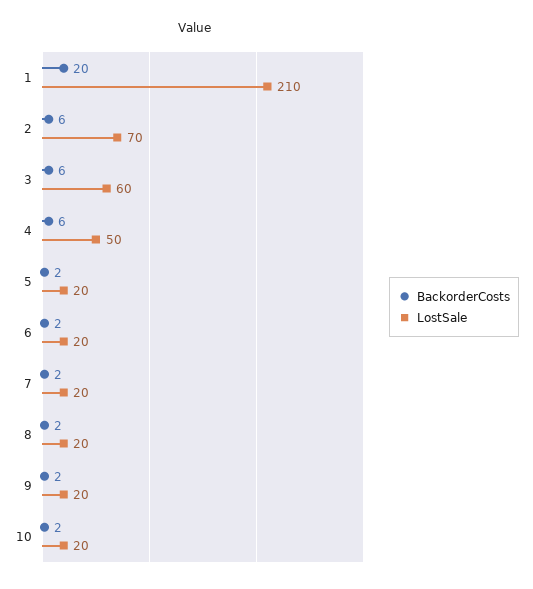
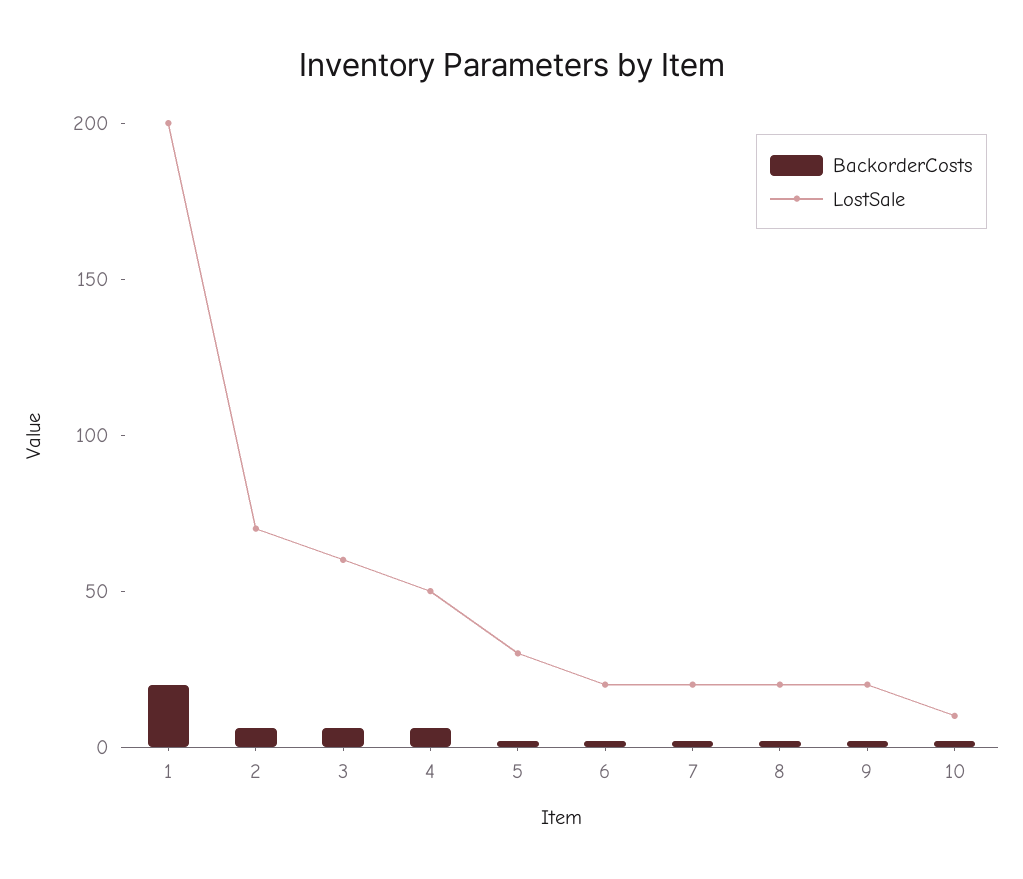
LostSale, 1: 210 -> 200
LostSale, 5: 20 -> 30
LostSale, 10: 20 -> 10

